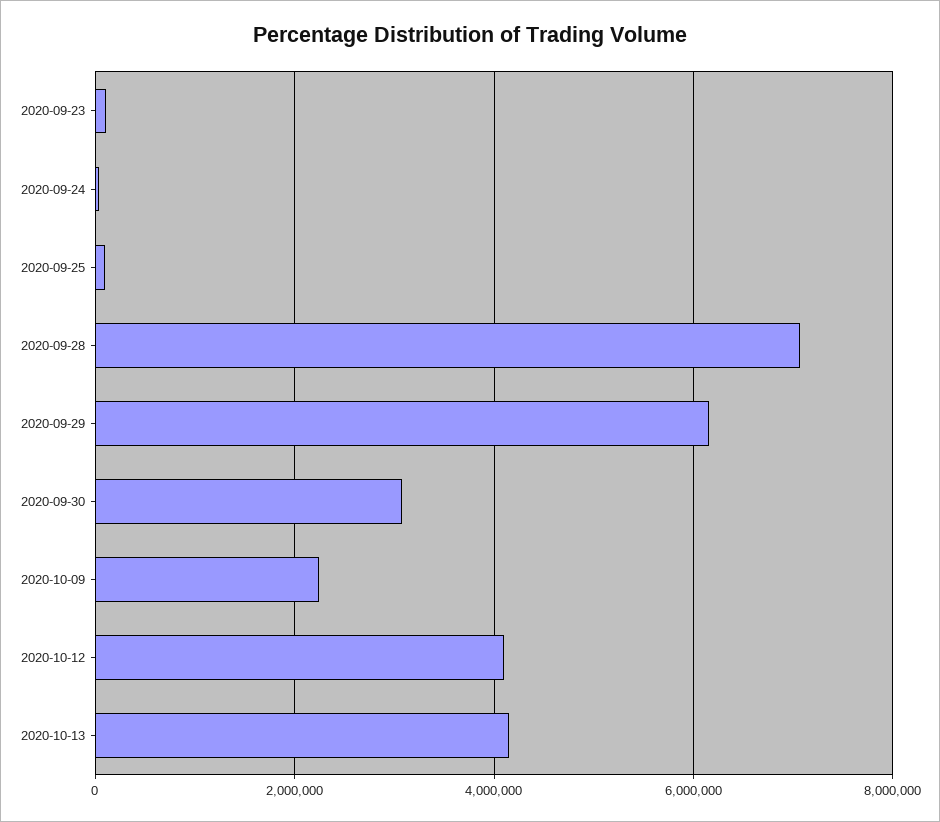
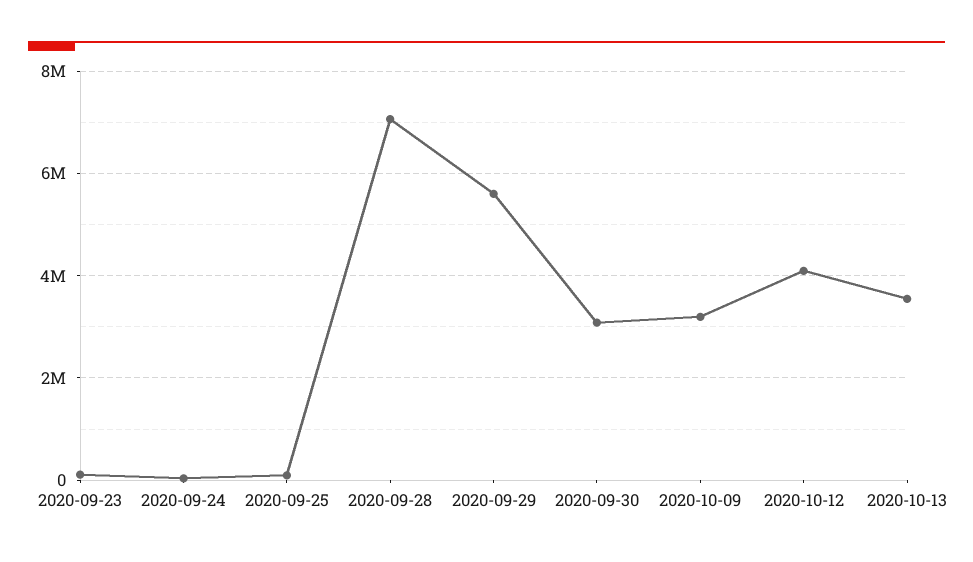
2020-09-29: 6200000 -> 5600000
2020-10-09: 2200000 -> 3200000
2020-10-13: 4200000 -> 3600000

